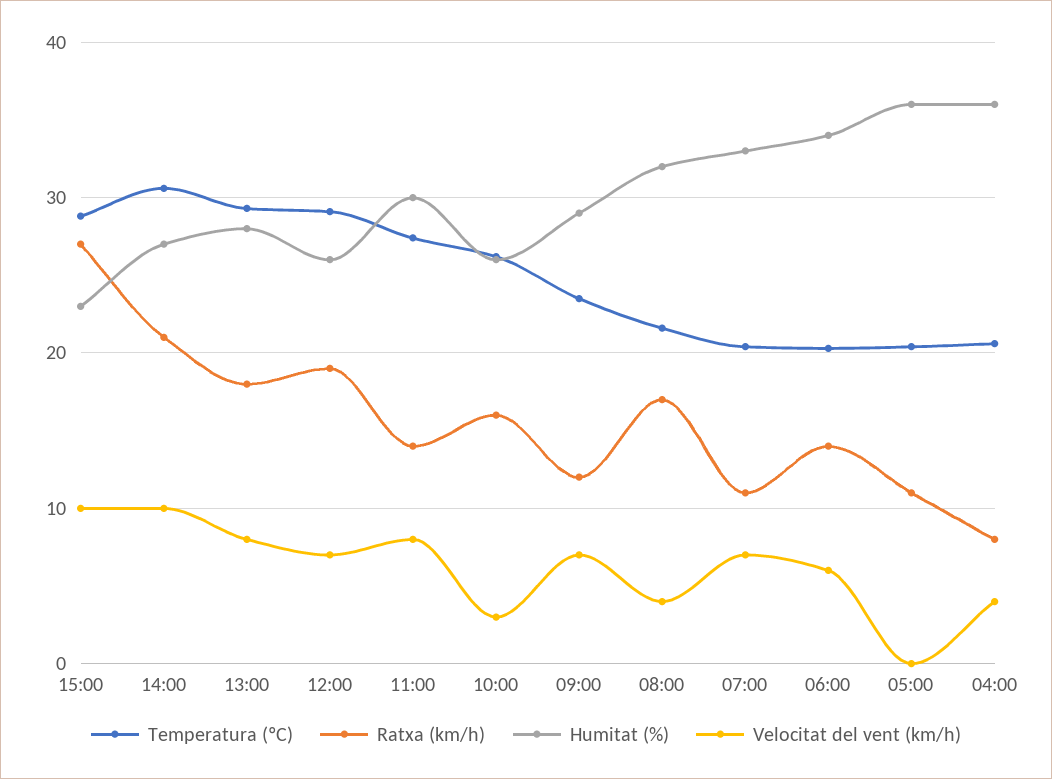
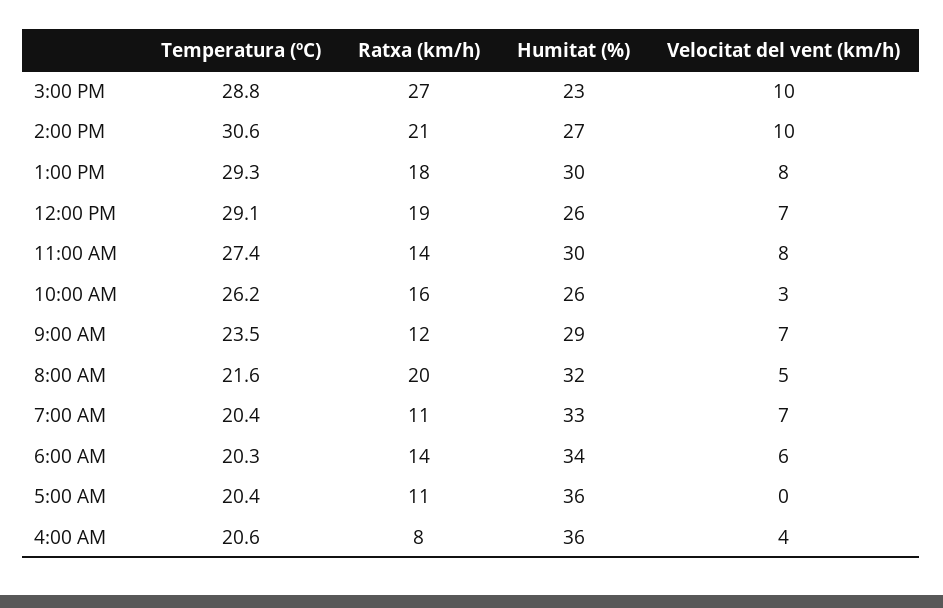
Humitat (%), 13:00: 28 -> 30
Ratxa (km/h), 08:00: 17 -> 20
Velocitat del vent (km/h), 08:00: 4 -> 5

